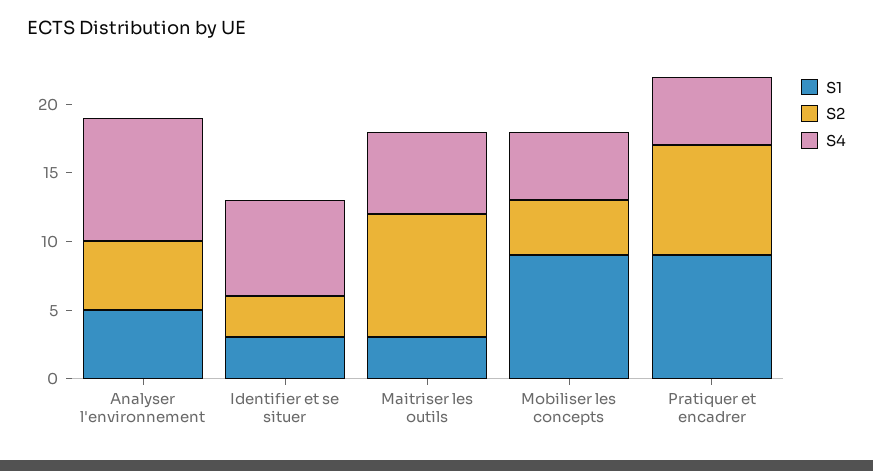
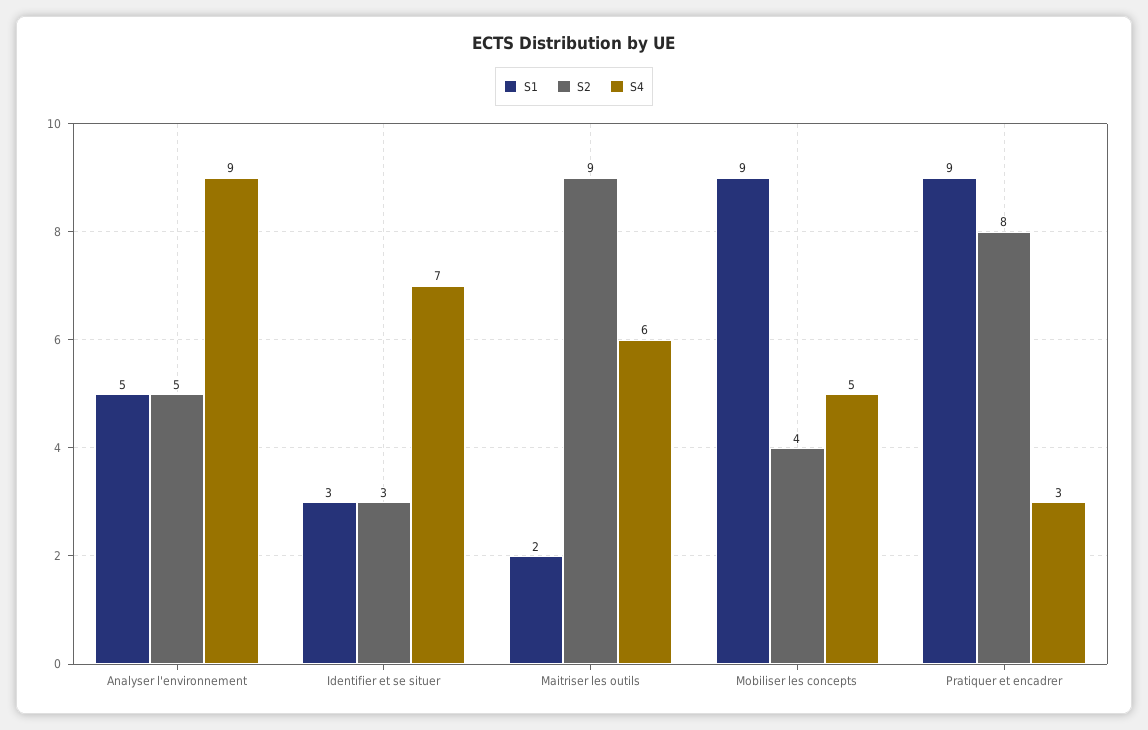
S1, Maitriser les outils: 3 -> 2
S4, Pratiquer et encadrer: 5 -> 3

